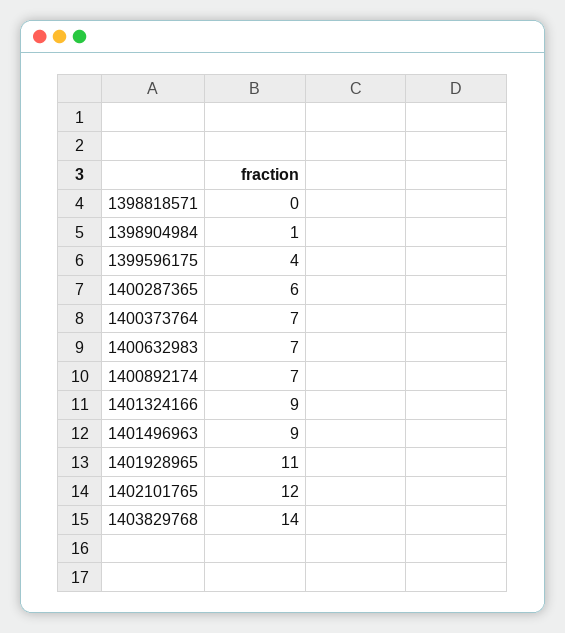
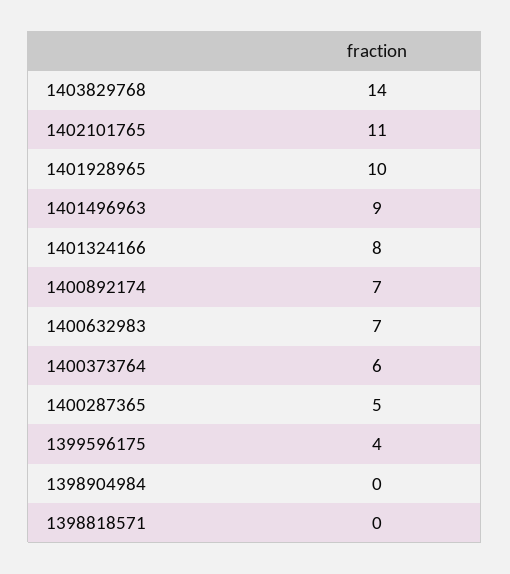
1398904984: 1 -> 0
1400287365: 6 -> 5
1400373764: 7 -> 6
1401324166: 9 -> 8
1401928965: 11 -> 10
1402101765: 12 -> 11

